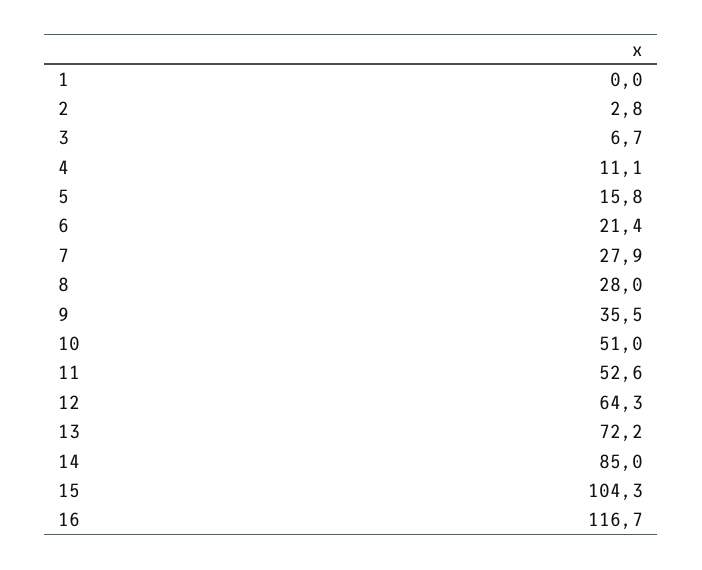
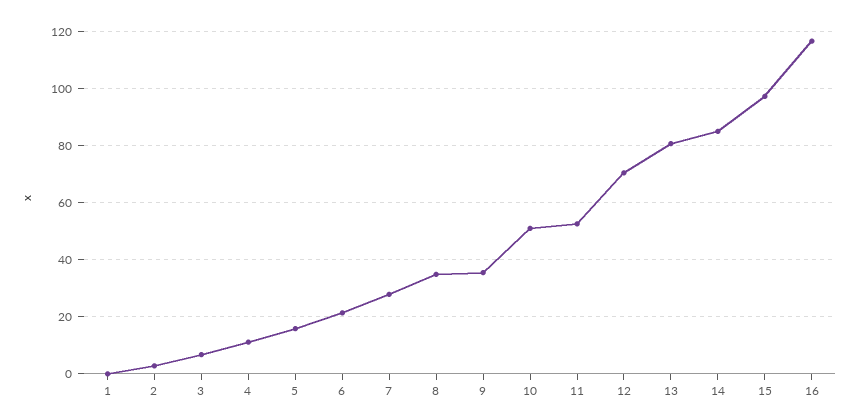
8: 28 -> 35
12: 64.3 -> 70
13: 72.2 -> 80
15: 104.3 -> 97.5

